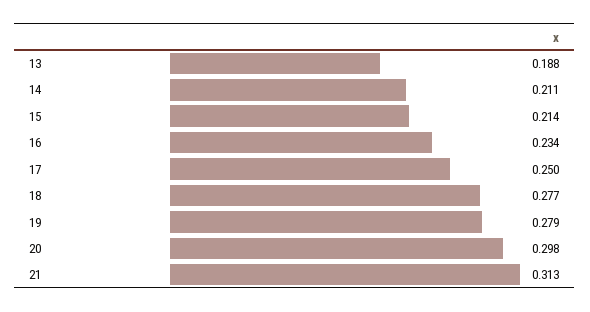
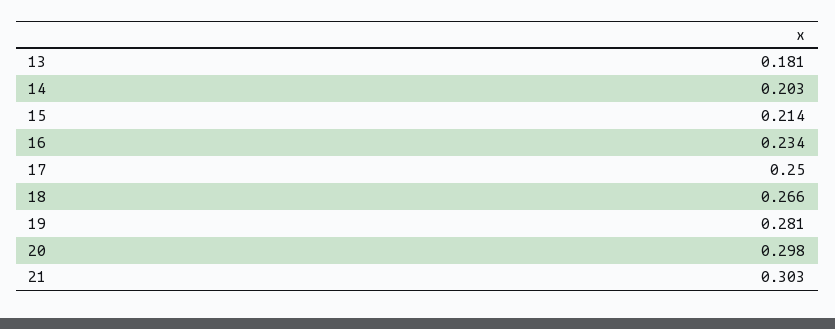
13: 0.188 -> 0.181
14: 0.211 -> 0.203
18: 0.277 -> 0.266
19: 0.279 -> 0.281
21: 0.313 -> 0.303

